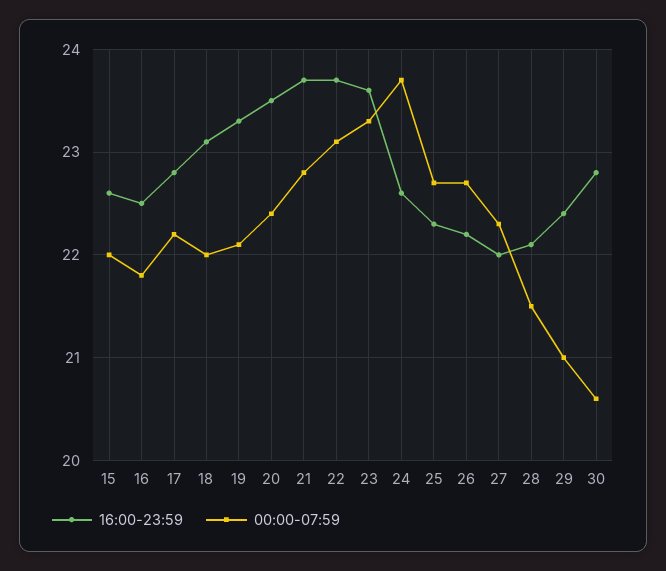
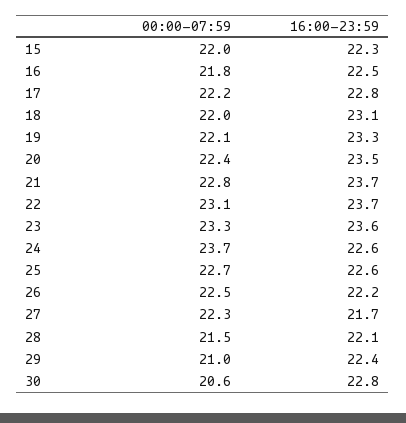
16:00-23:59, 15: 22.6 -> 22.3
16:00-23:59, 25: 22.3 -> 22.6
00:00-07:59, 26: 22.7 -> 22.5
16:00-23:59, 27: 22 -> 21.7

